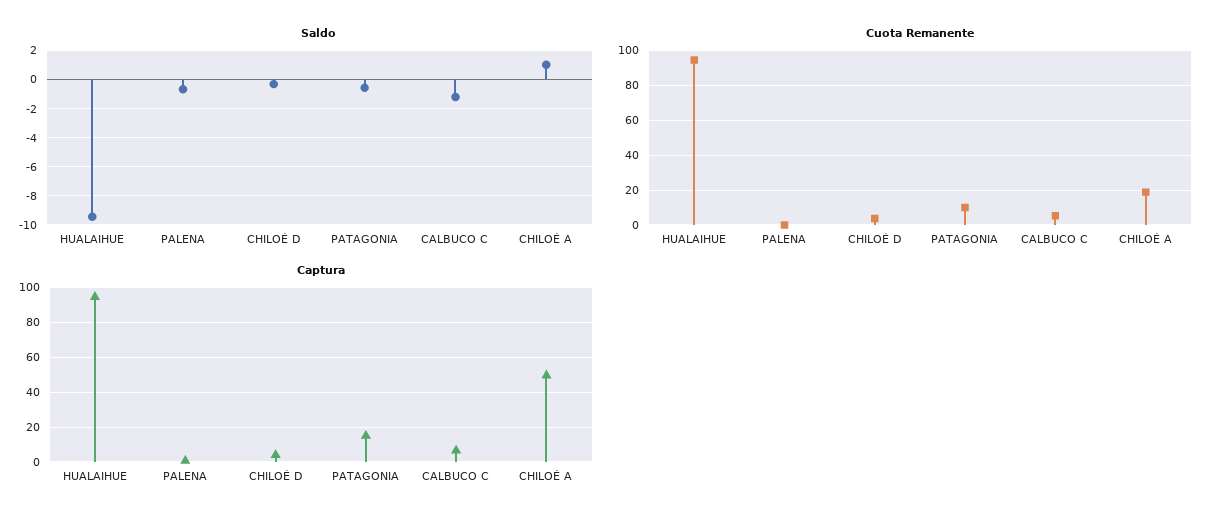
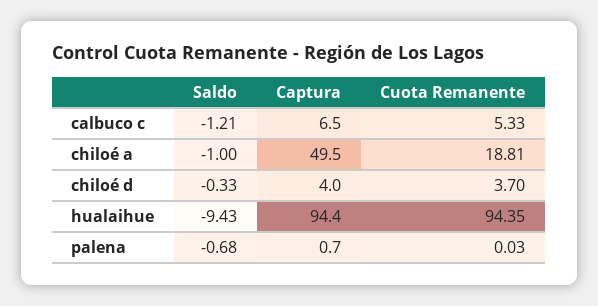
Saldo, PATAGONIA: -0.5 -> none
Saldo, CHILOÉ A: 1 -> -1
Cuota Remanente, PATAGONIA: 10 -> none
Captura, PATAGONIA: 15 -> none

